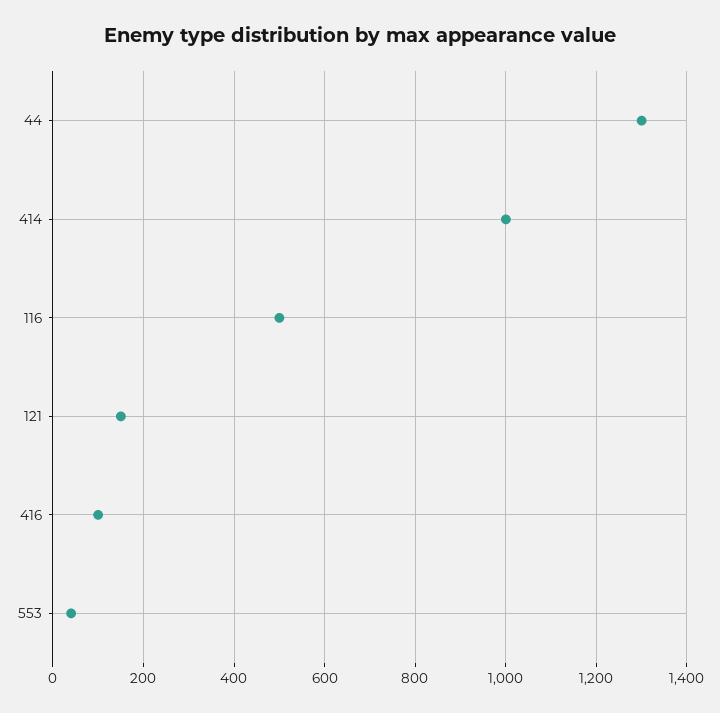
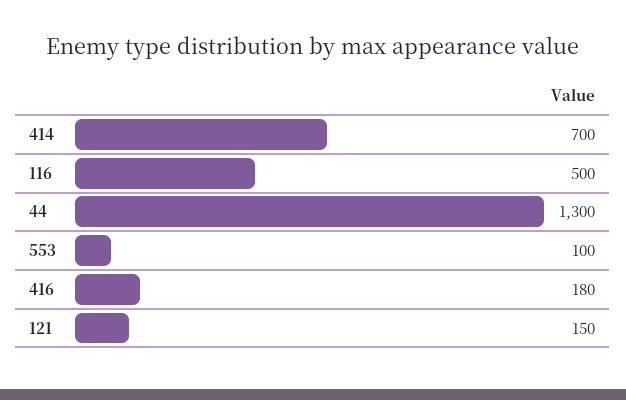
414: 1000 -> 700
416: 100 -> 180
553: 40 -> 100

